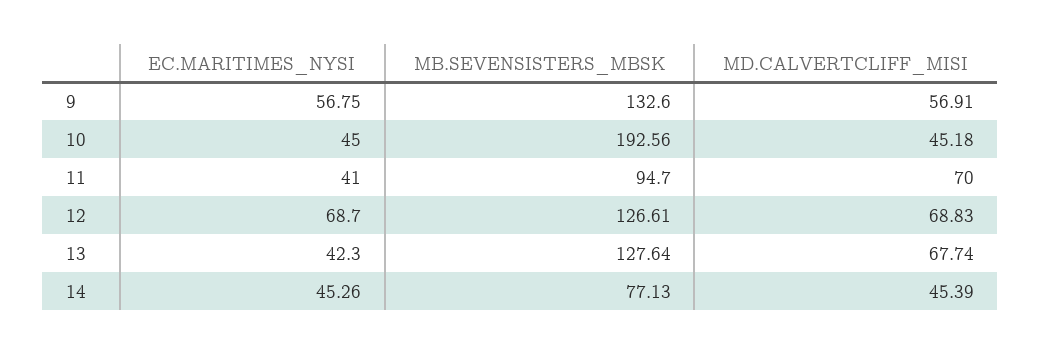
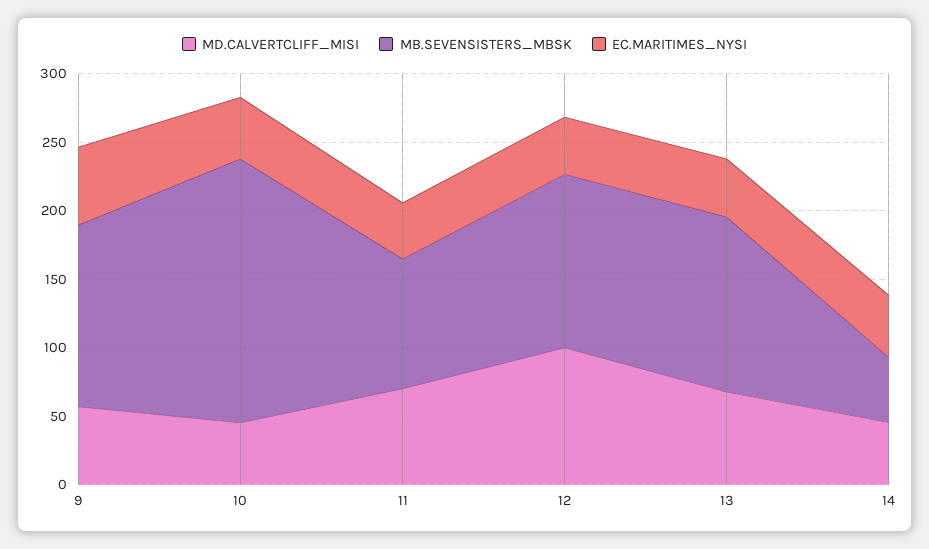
EC.MARITIMES_NYSI, 12: 68.7 -> 40
MD.CALVERTCLIFF_MISI, 12: 68.83 -> 100
MB.SEVENSISTERS_MBSK, 14: 77.13 -> 50

